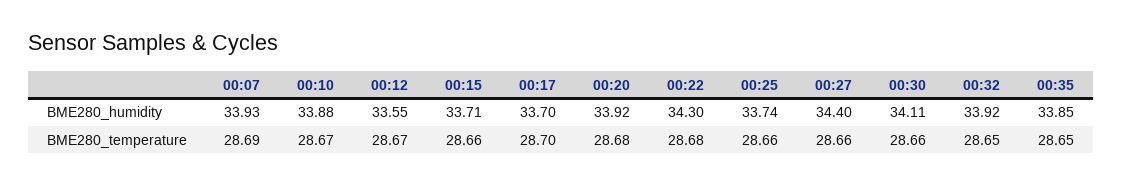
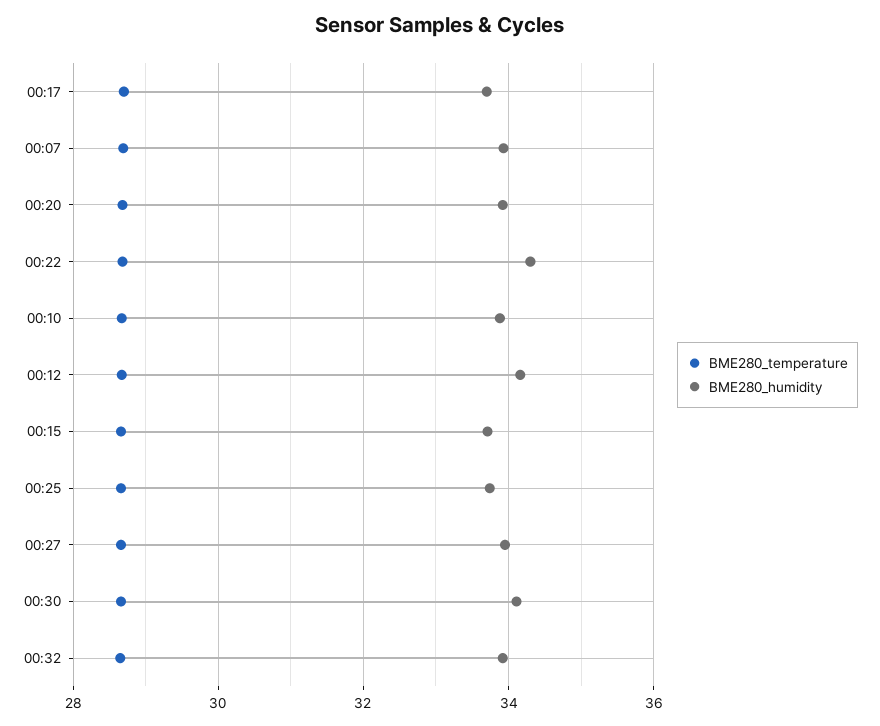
BME280_humidity, 00:12: 33.55 -> 34.2
BME280_humidity, 00:27: 34.4 -> 34
BME280_humidity, 00:35: 33.85 -> none
BME280_temperature, 00:35: 28.65 -> none

